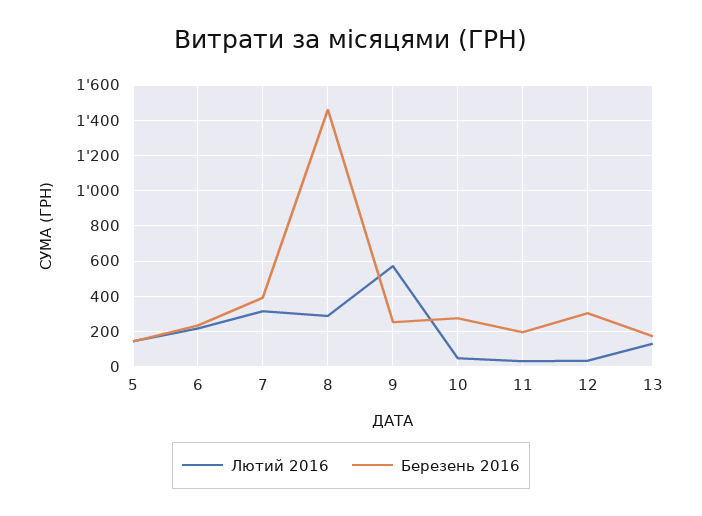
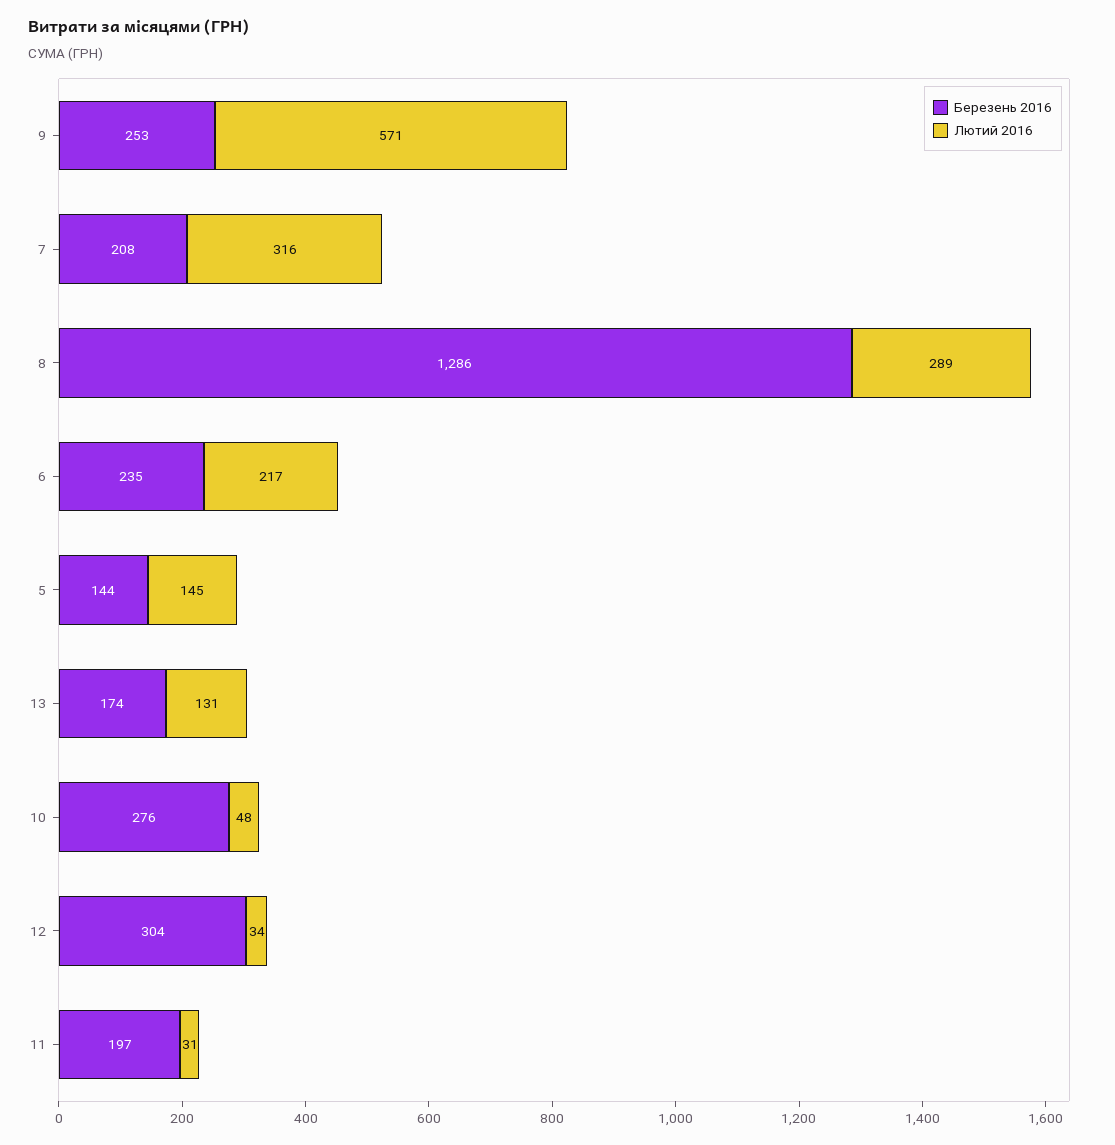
Березень 2016, 7: 400 -> 208
Березень 2016, 8: 1450 -> 1286

